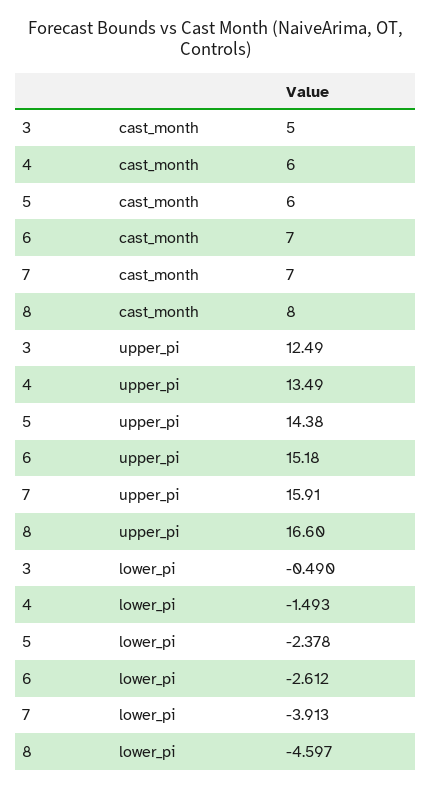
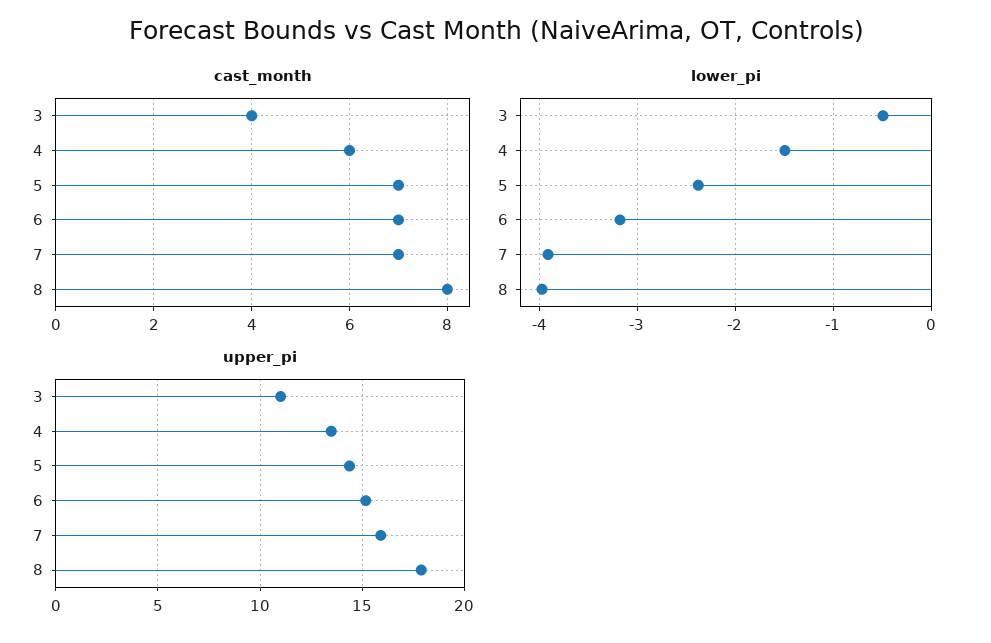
cast_month, 3: 5 -> 4
cast_month, 5: 6 -> 7
upper_pi, 3: 12.49 -> 11
upper_pi, 8: 16.6 -> 18
lower_pi, 6: -2.612 -> -3.2
lower_pi, 8: -4.597 -> -4

